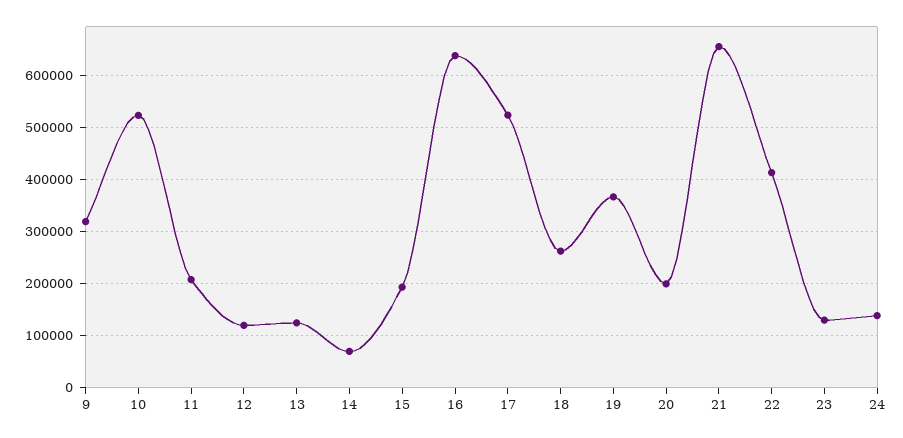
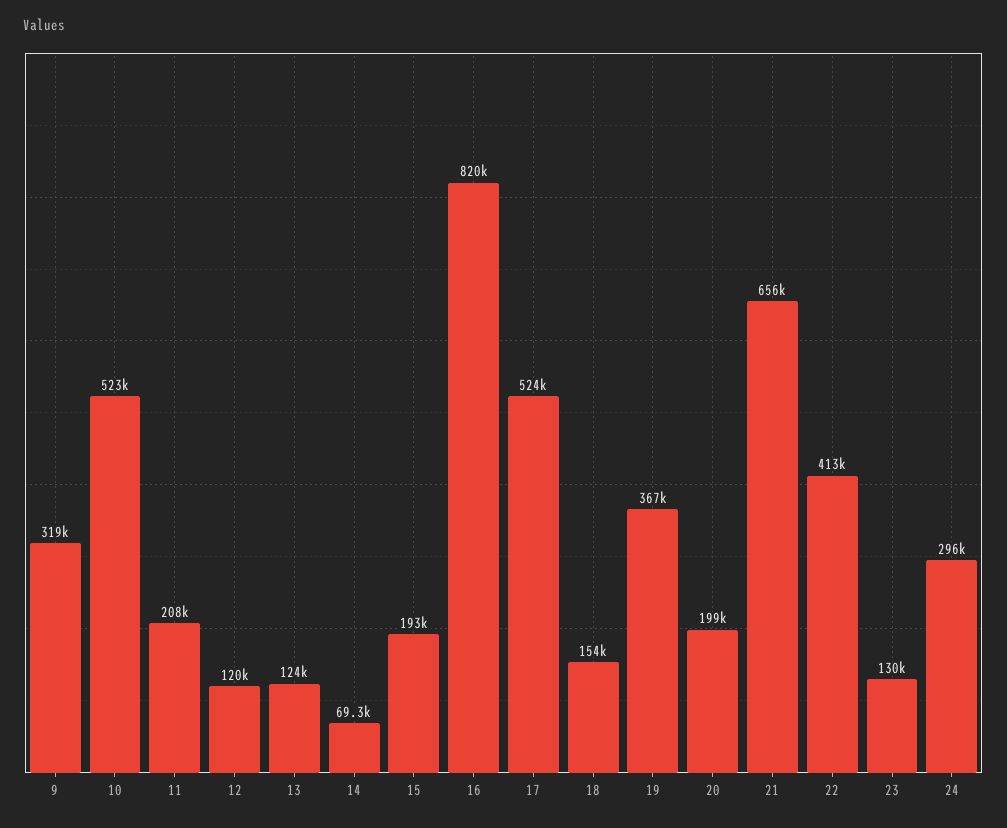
16: 640000 -> 820000
18: 260000 -> 154000
24: 140000 -> 296000

